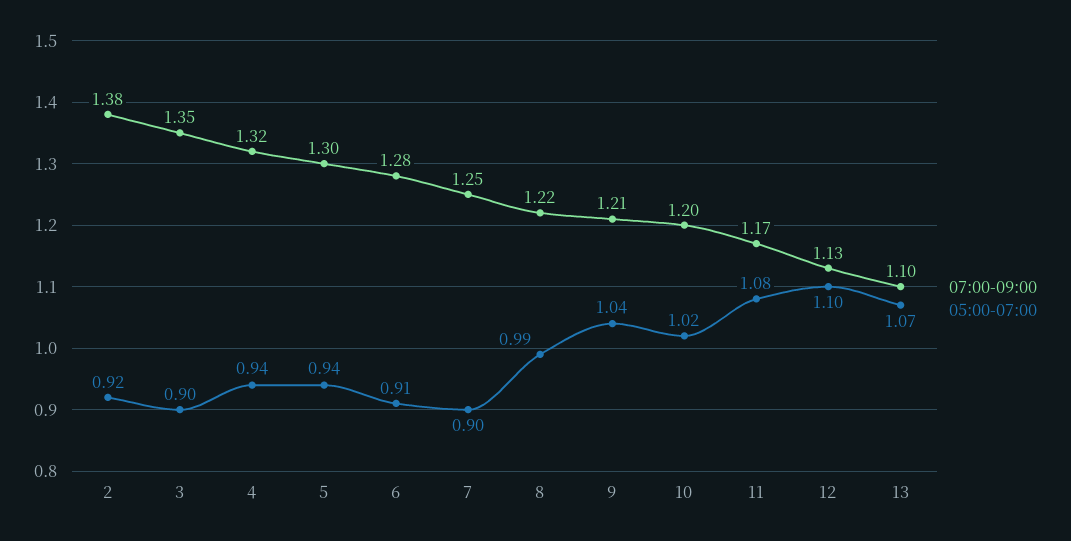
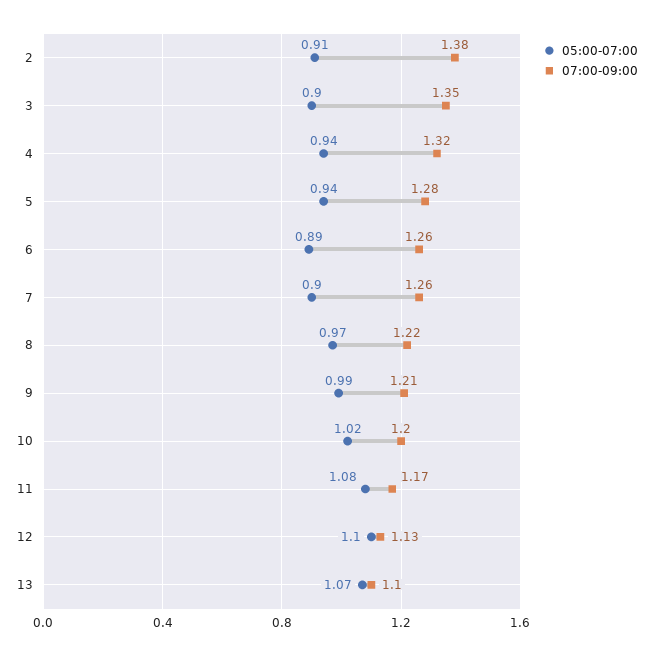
05:00-07:00, 2: 0.92 -> 0.91
07:00-09:00, 5: 1.3 -> 1.28
07:00-09:00, 6: 1.28 -> 1.26
05:00-07:00, 6: 0.91 -> 0.89
07:00-09:00, 7: 1.25 -> 1.26
05:00-07:00, 8: 0.99 -> 0.97
05:00-07:00, 9: 1.04 -> 0.99

